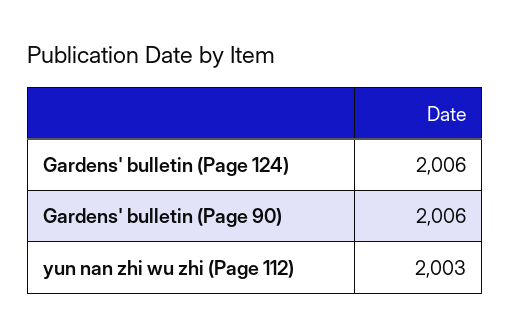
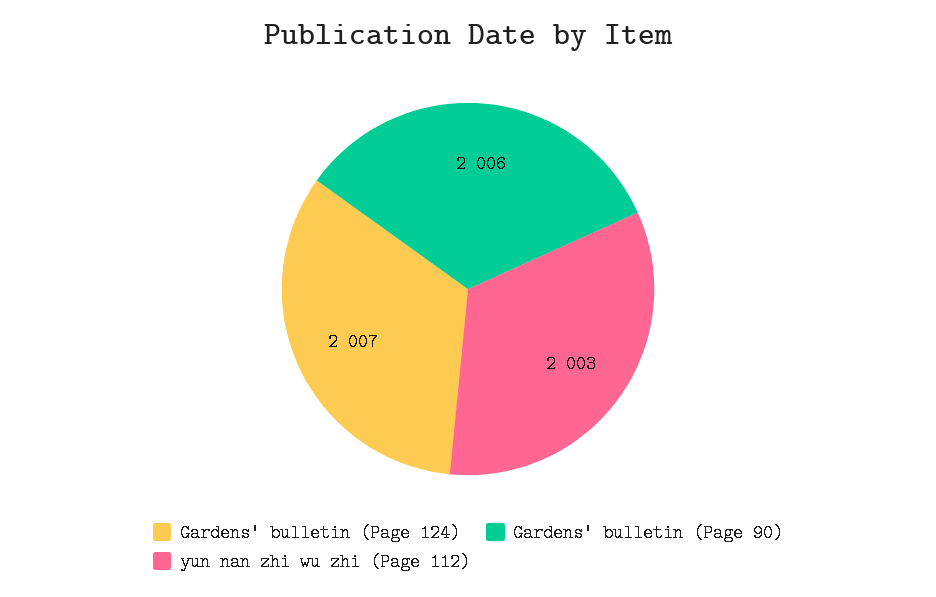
Gardens' bulletin (Page 124): 2006 -> 2007

